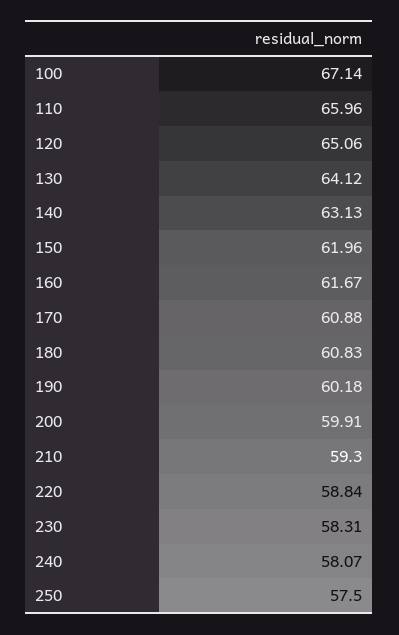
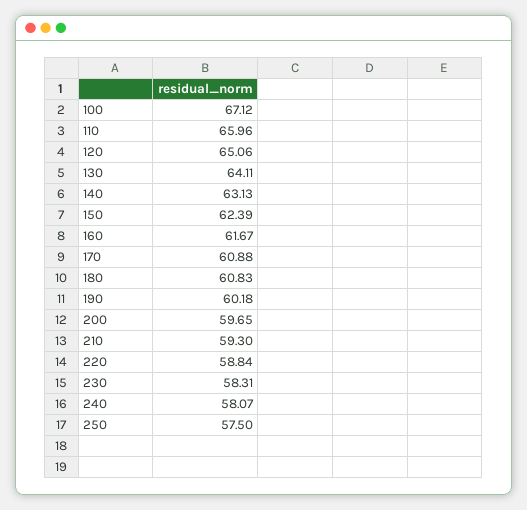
100: 67.14 -> 67.12
130: 64.12 -> 64.11
150: 61.96 -> 62.39
200: 59.91 -> 59.65

